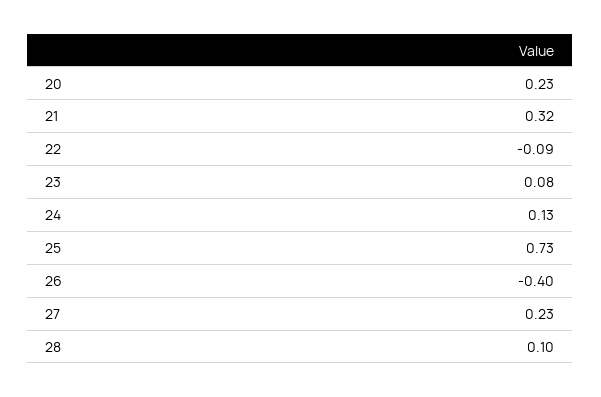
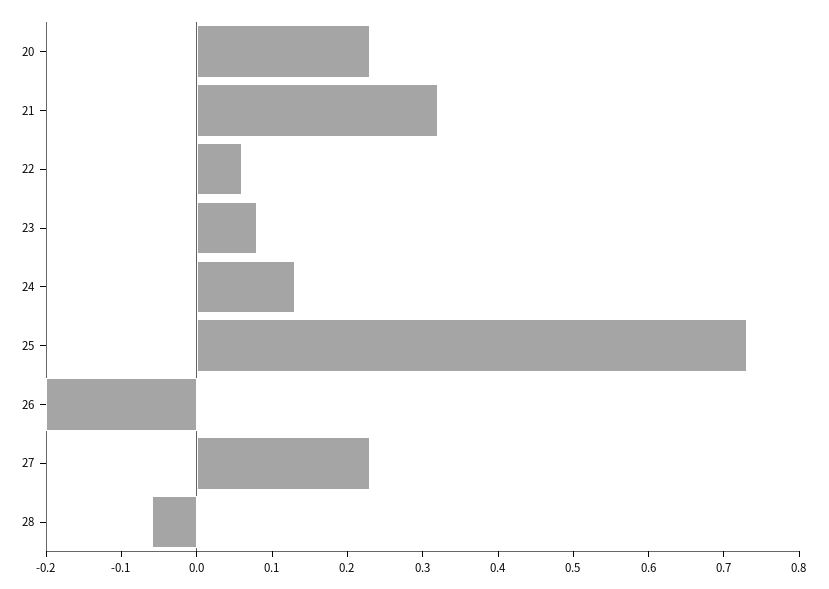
22: -0.09 -> 0.05
26: -0.4 -> -0.2
28: 0.1 -> -0.05

